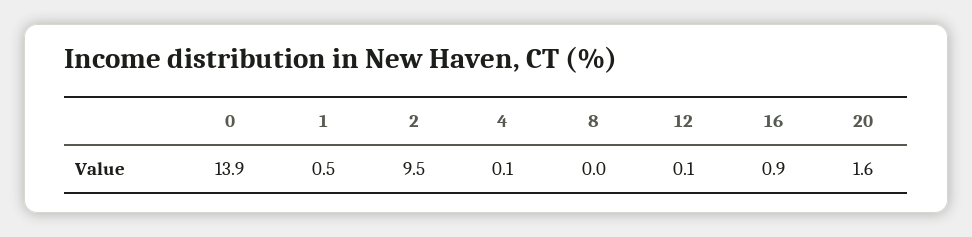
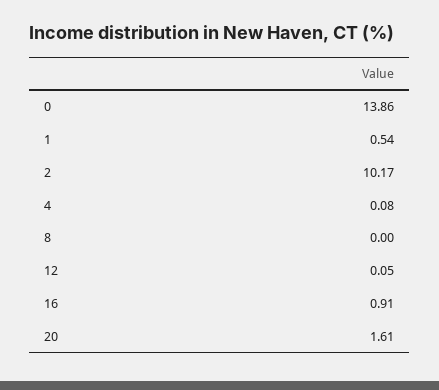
2: 9.5 -> 10.17

